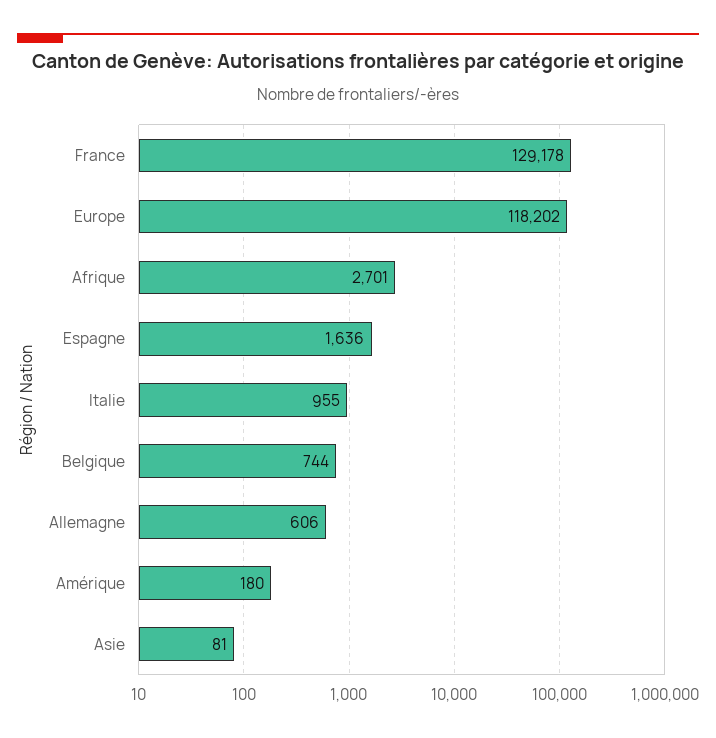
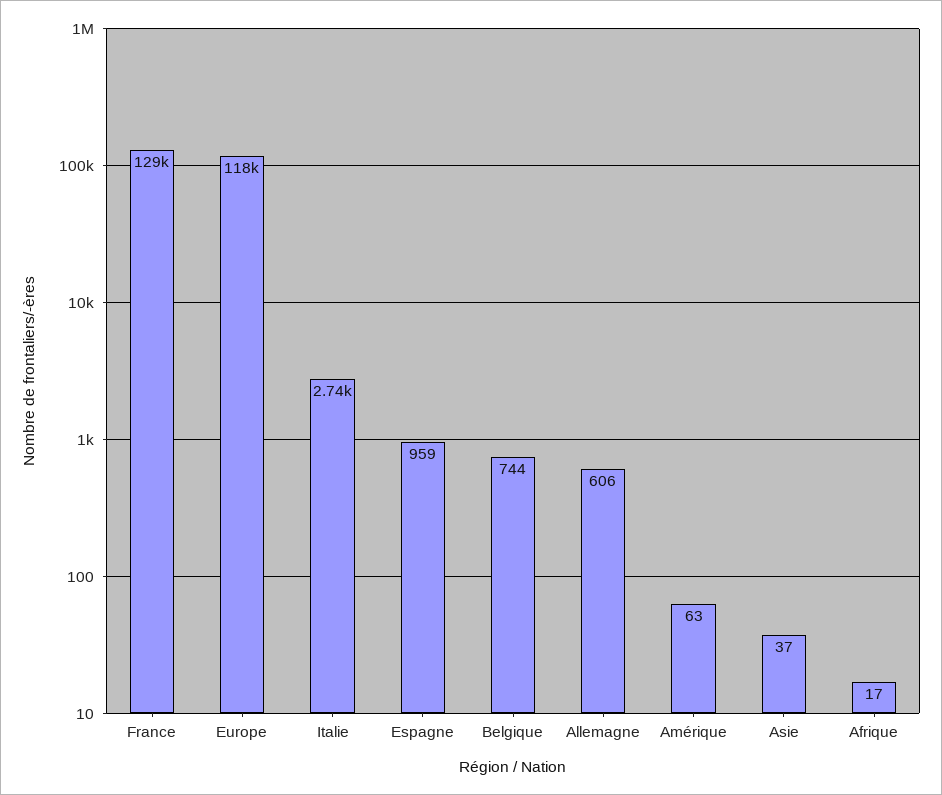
Afrique: 2701 -> 17
Espagne: 1636 -> 959
Italie: 955 -> 2740
Amérique: 180 -> 63
Asie: 81 -> 37

